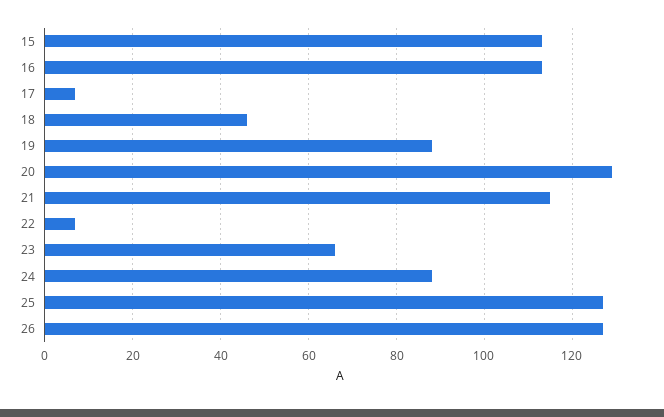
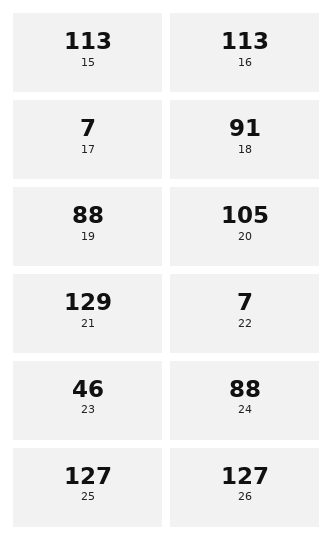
18: 45 -> 91
20: 130 -> 105
21: 115 -> 129
23: 65 -> 46

